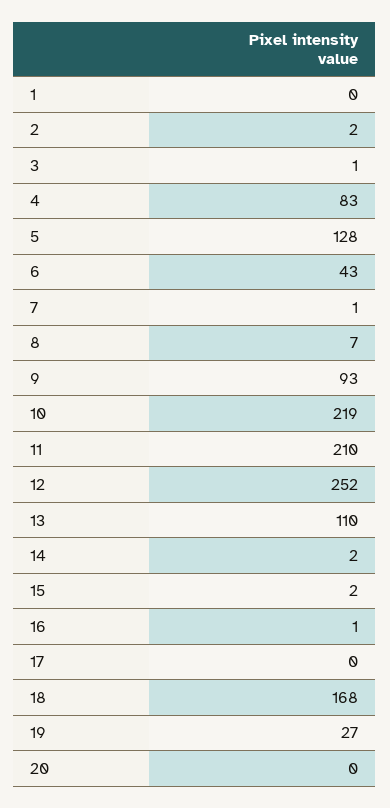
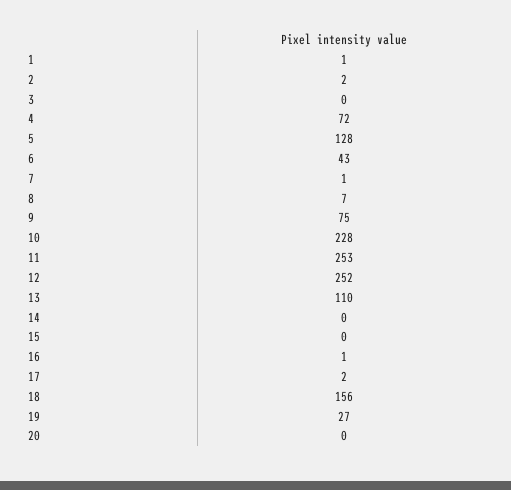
1: 0 -> 1
3: 1 -> 0
4: 83 -> 72
9: 93 -> 75
10: 219 -> 228
11: 210 -> 253
14: 2 -> 0
15: 2 -> 0
17: 0 -> 2
18: 168 -> 156

